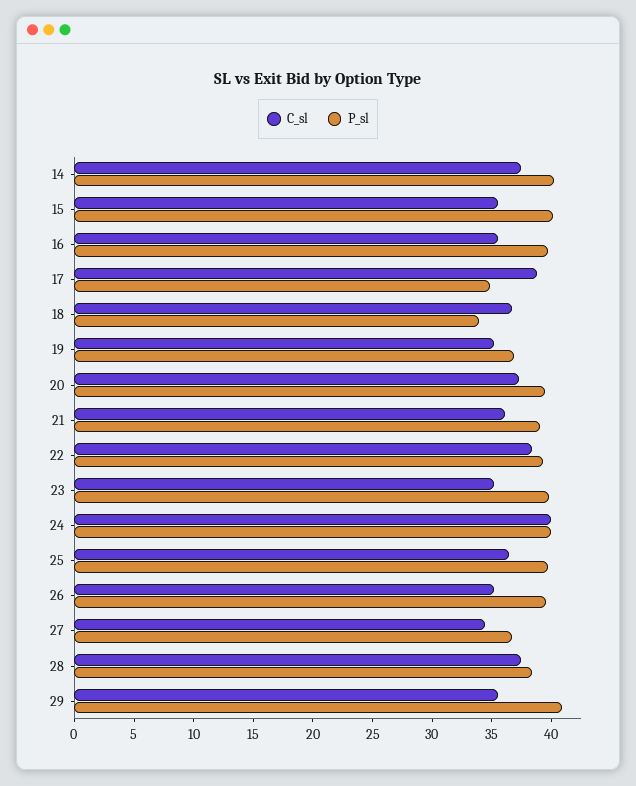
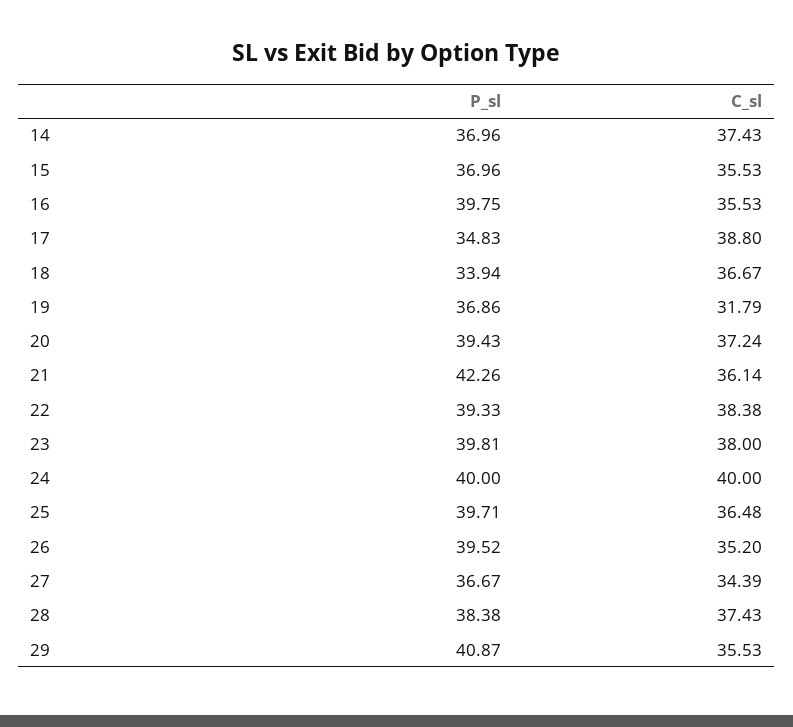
P_sl, 14: 40 -> 36.96
P_sl, 15: 40 -> 36.96
C_sl, 19: 35 -> 31.79
P_sl, 21: 39 -> 42.26
C_sl, 23: 35 -> 38

